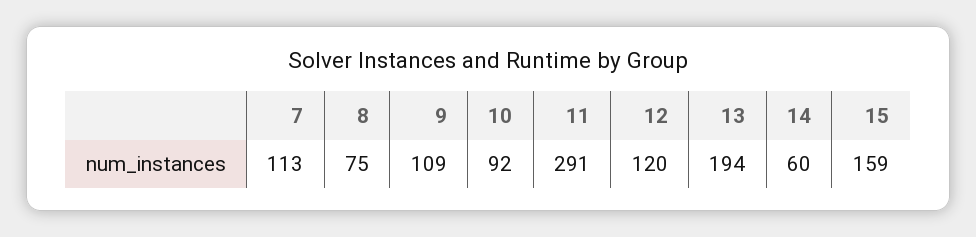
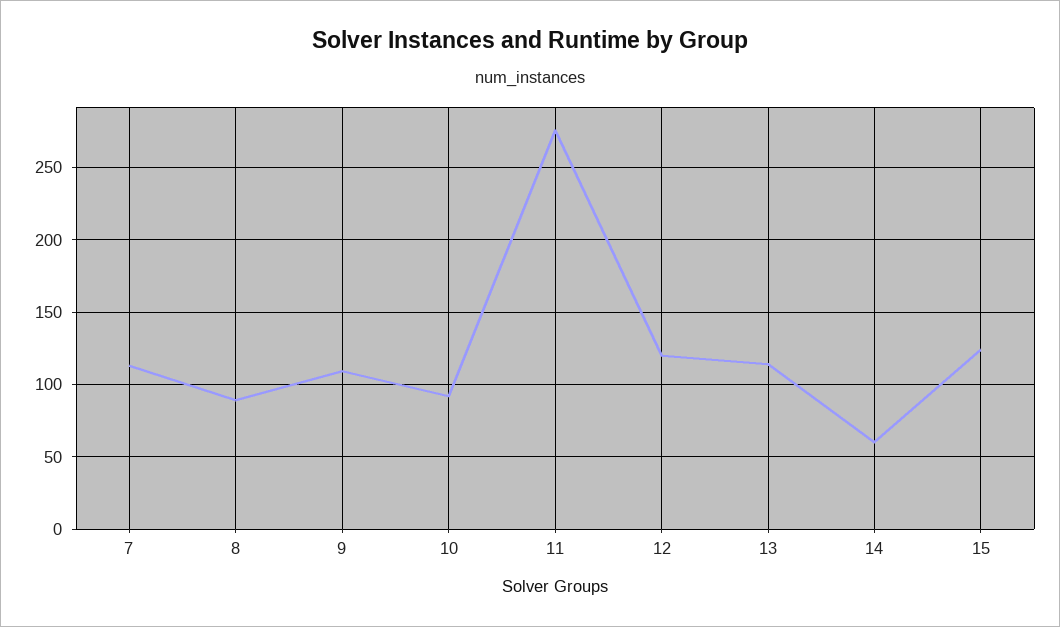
8: 75 -> 90
11: 291 -> 275
13: 194 -> 115
15: 159 -> 125

